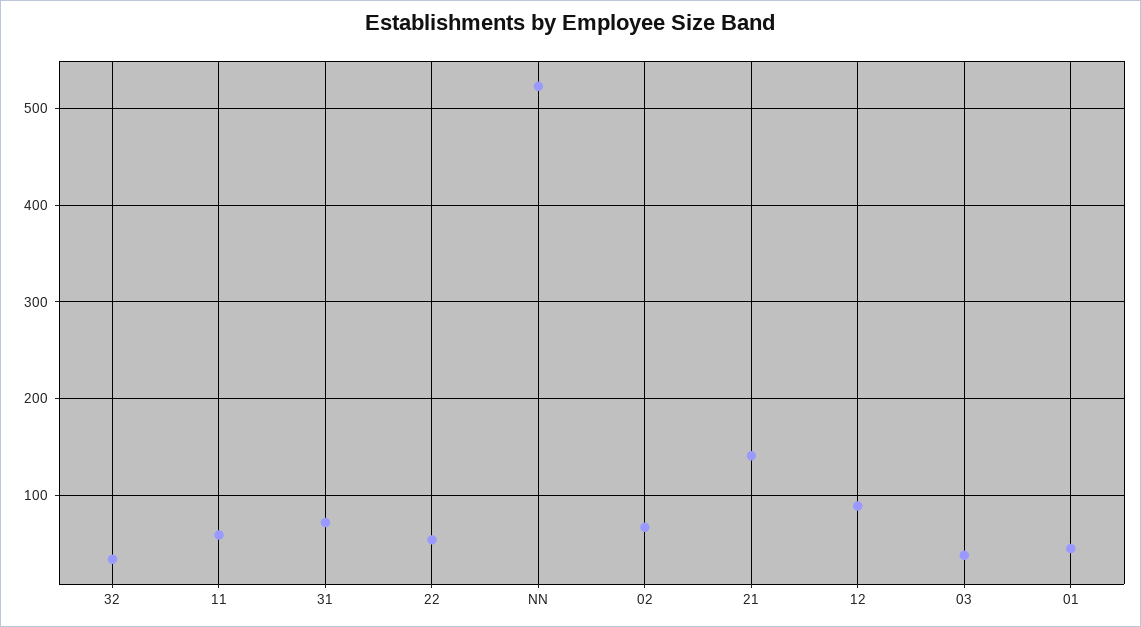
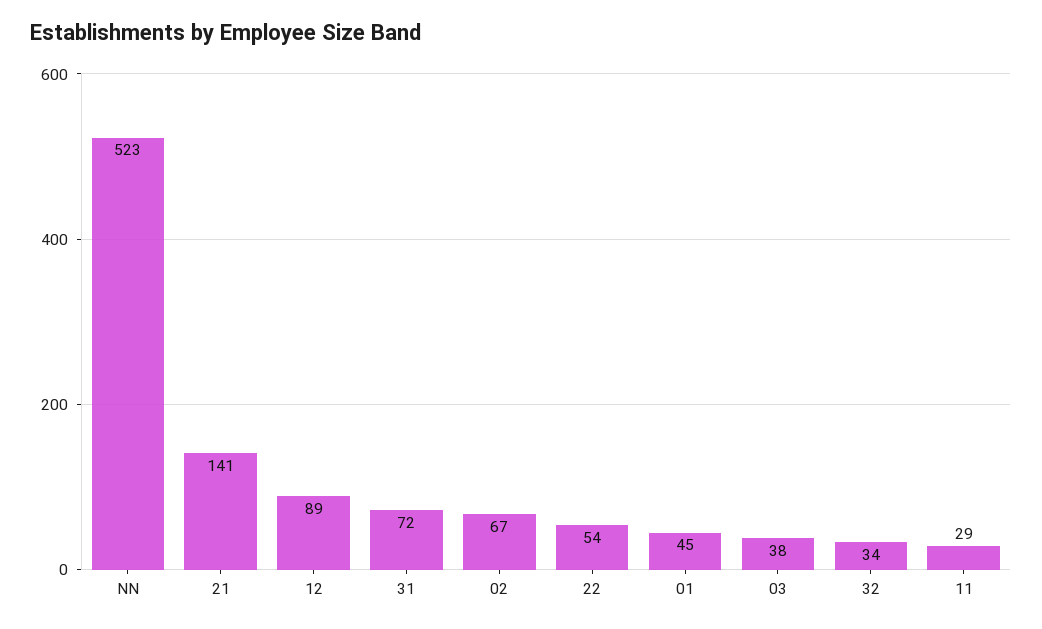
11: 60 -> 29

